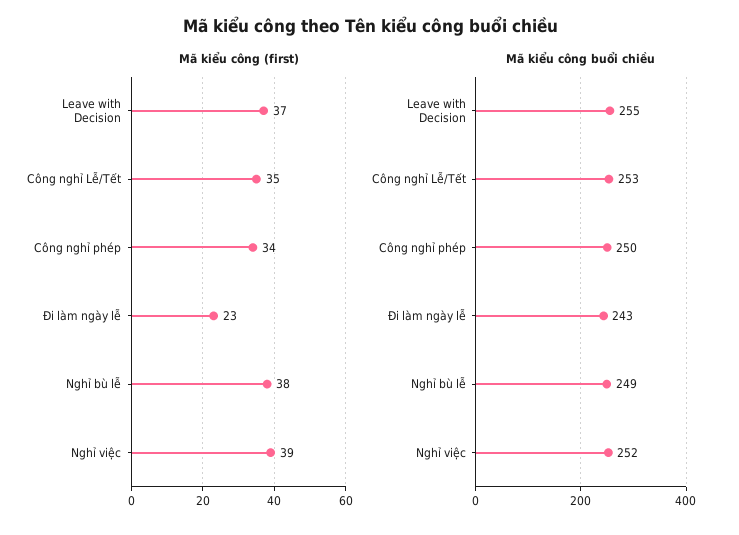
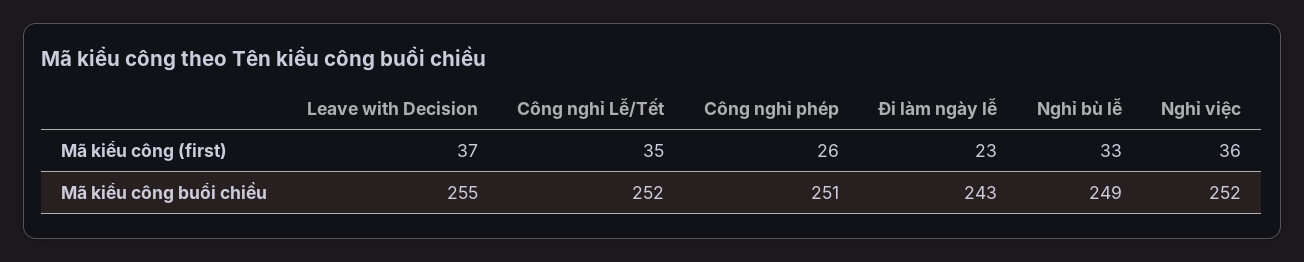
Mã kiểu công (first), Công nghỉ phép: 34 -> 26
Mã kiểu công (first), Nghỉ bù lễ: 38 -> 33
Mã kiểu công (first), Nghỉ việc: 39 -> 36
Mã kiểu công buổi chiều, Công nghỉ Lễ/Tết: 253 -> 252
Mã kiểu công buổi chiều, Công nghỉ phép: 250 -> 251

